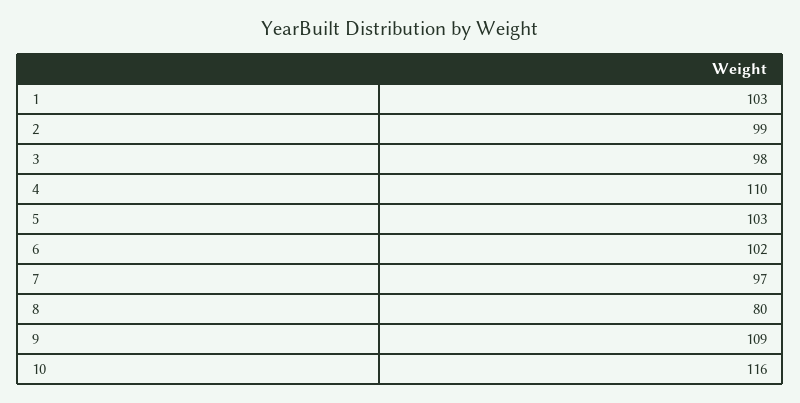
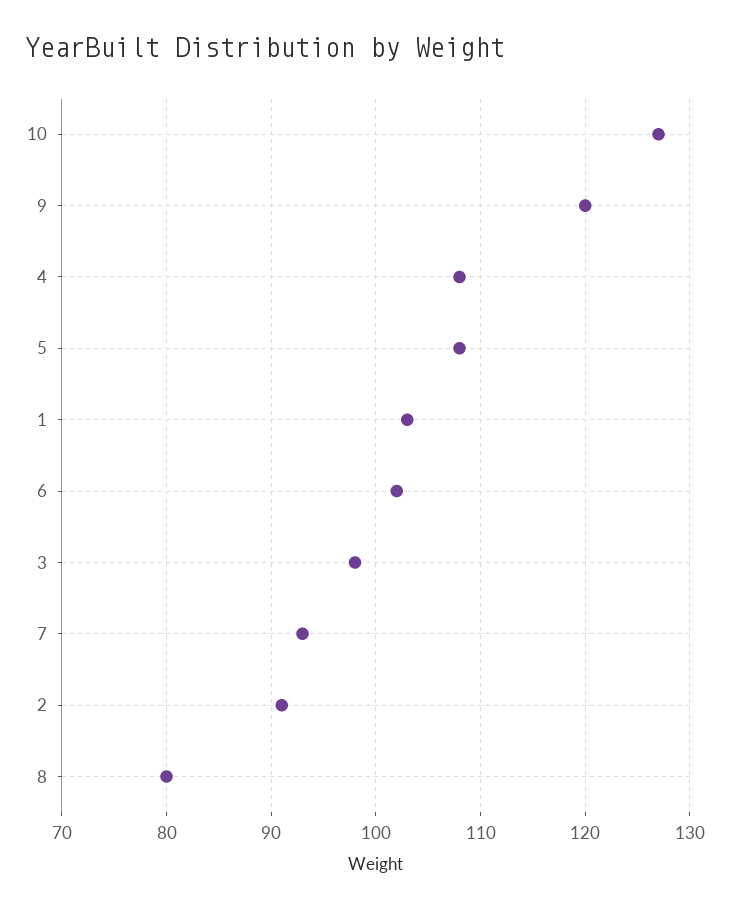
2: 99 -> 91
4: 110 -> 108
5: 103 -> 108
7: 97 -> 93
9: 109 -> 120
10: 116 -> 127

